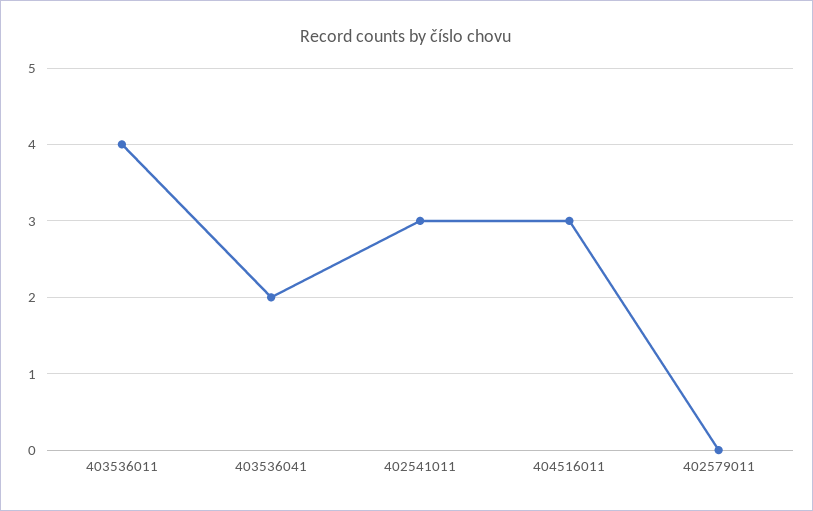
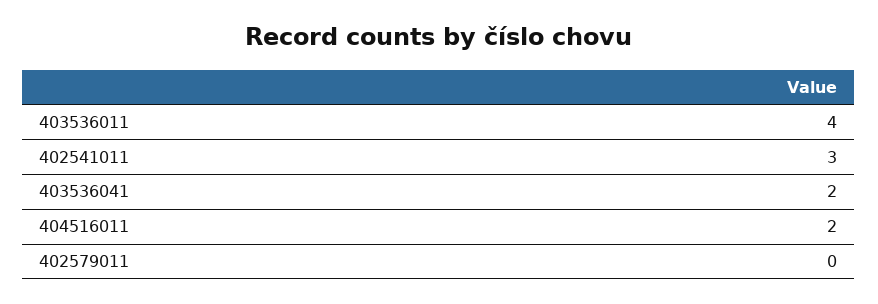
404516011: 3 -> 2

